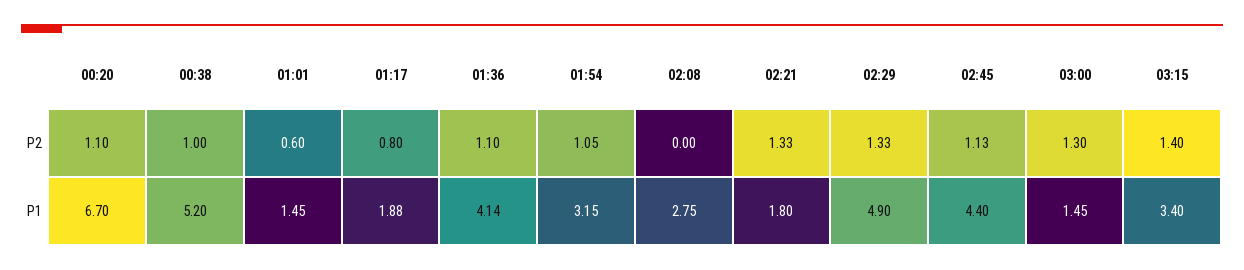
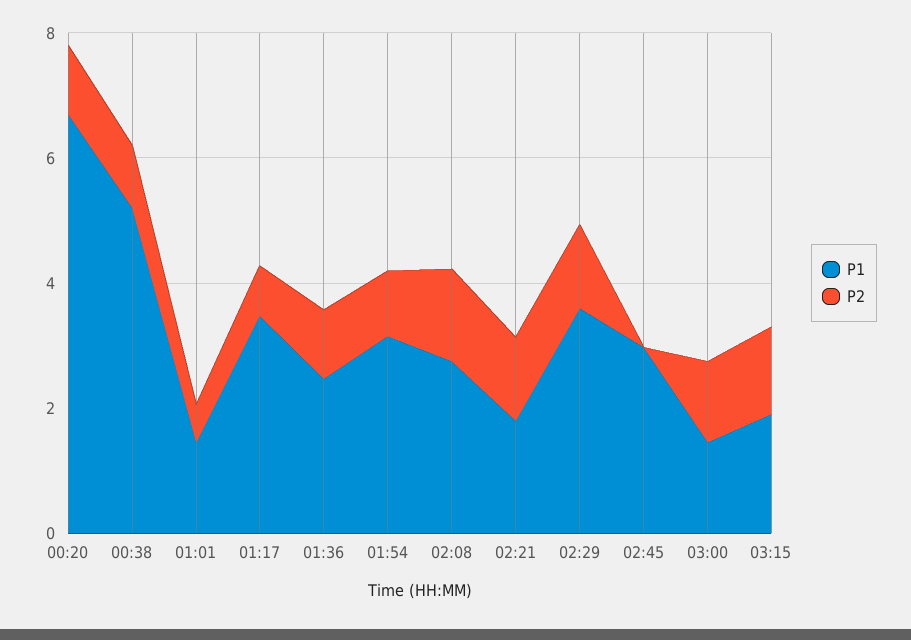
P2, 02:08: 0 -> 1.5
P2, 02:45: 1.13 -> 0
P1, 01:17: 1.88 -> 3.5
P1, 01:36: 4.14 -> 2.5
P1, 02:29: 4.9 -> 3.5
P1, 02:45: 4.4 -> 3
P1, 03:15: 3.4 -> 2

